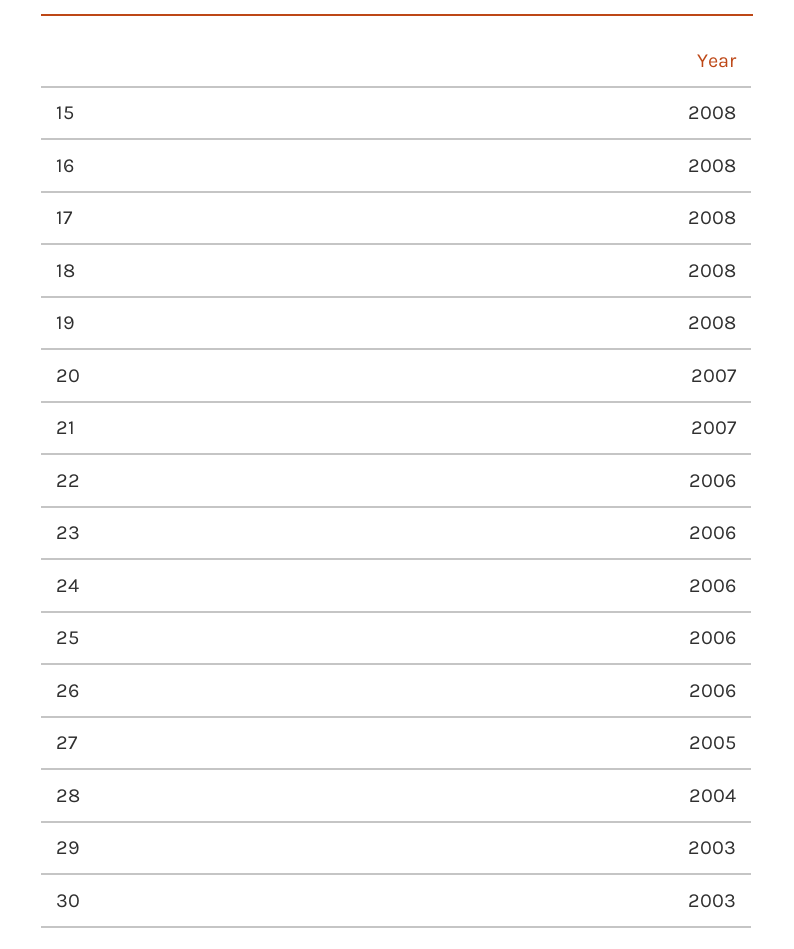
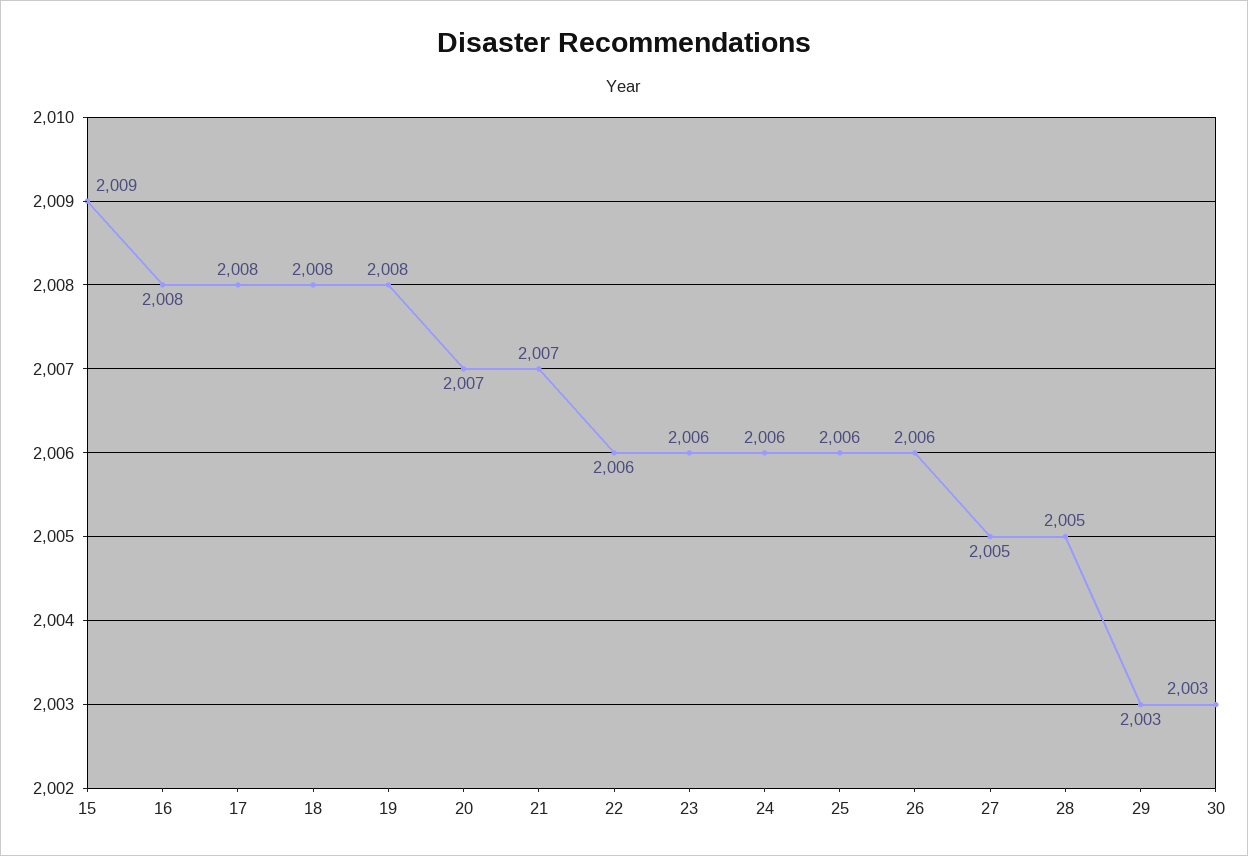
15: 2008 -> 2009
28: 2004 -> 2005

